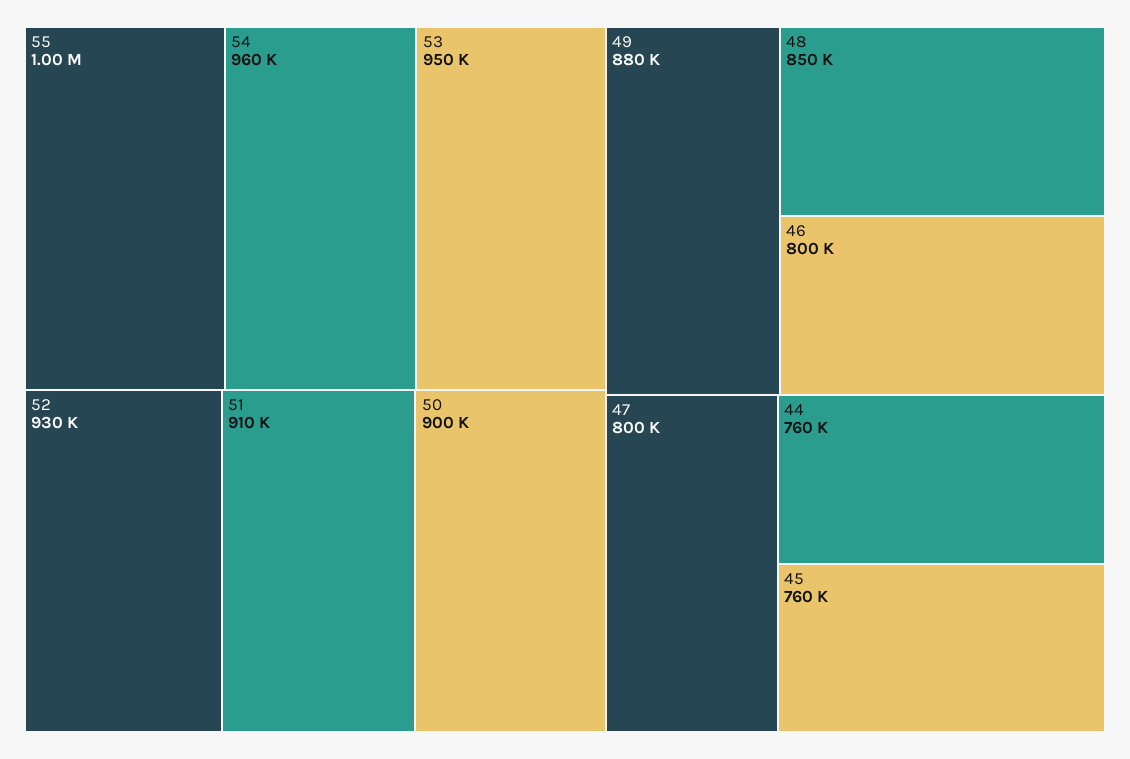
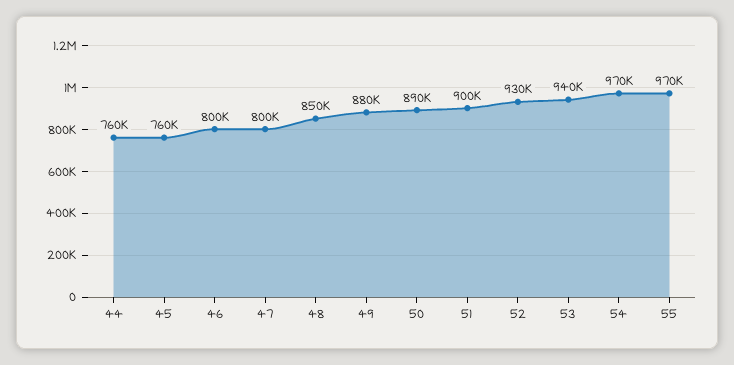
55: 1000000 -> 970000
54: 960000 -> 970000
53: 950000 -> 940000
51: 910000 -> 900000
50: 900000 -> 890000

